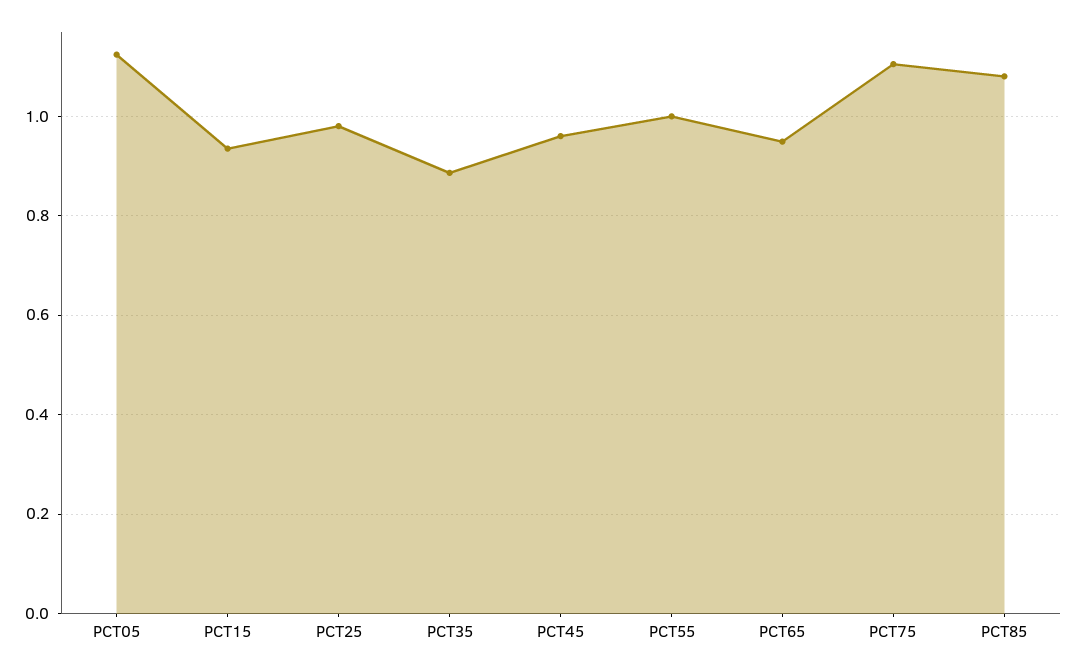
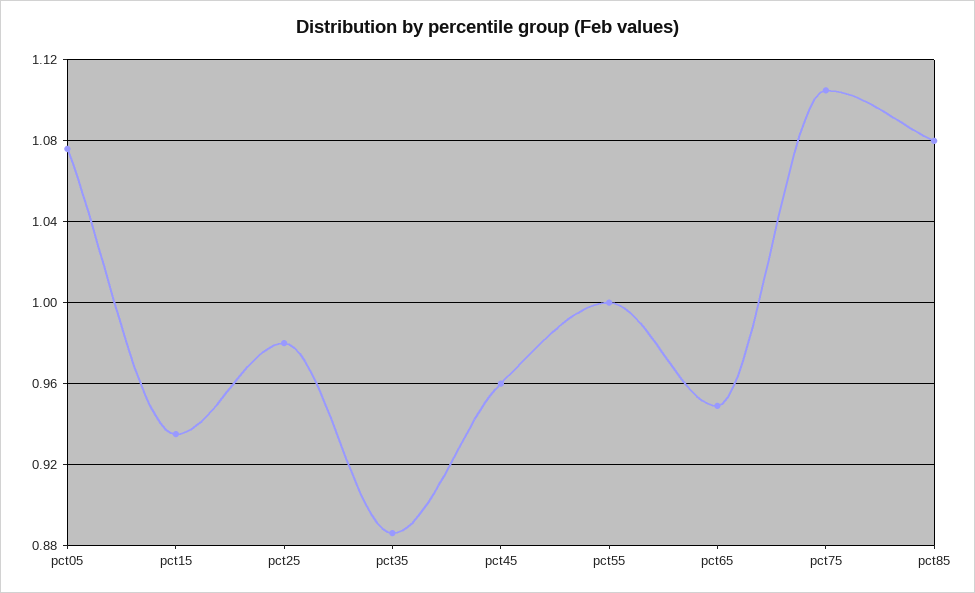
PCT05: 1.12 -> 1.075

